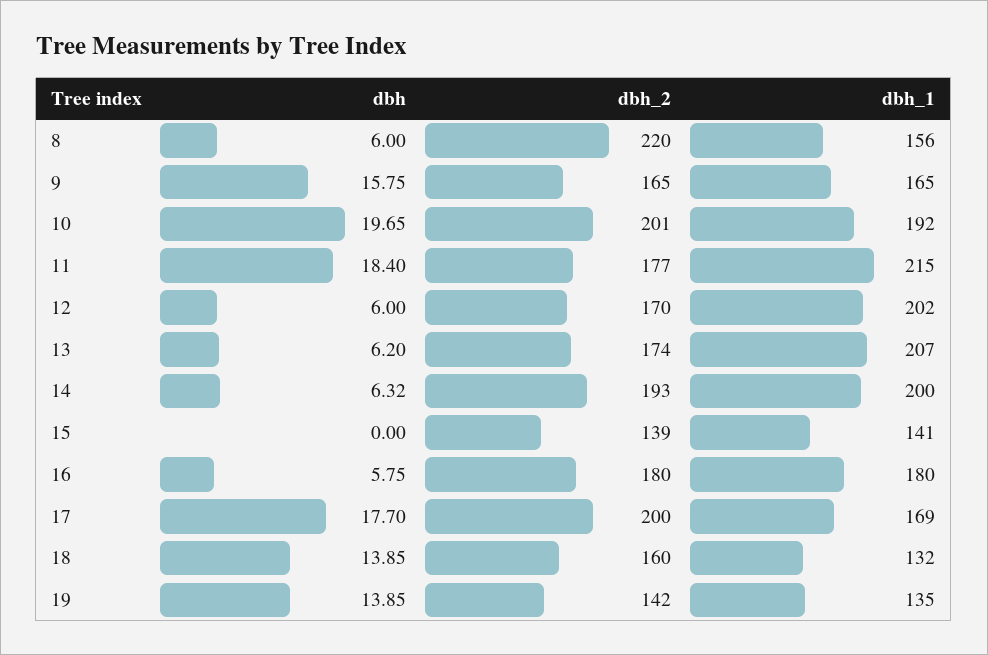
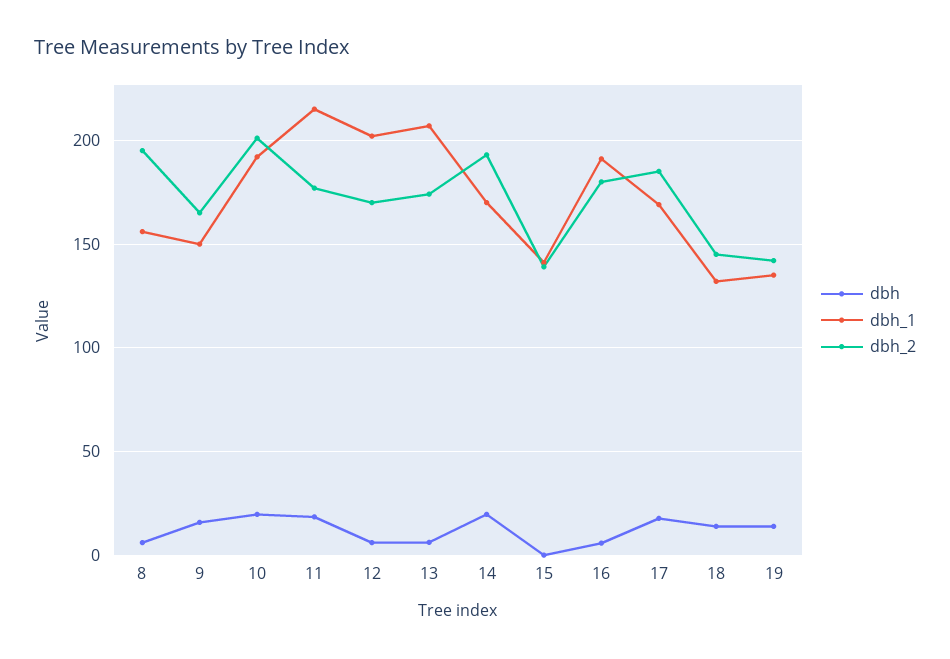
dbh_2, 8: 220 -> 195
dbh_1, 9: 165 -> 150
dbh, 14: 6.32 -> 20
dbh_1, 14: 200 -> 170
dbh_1, 16: 180 -> 190
dbh_2, 17: 200 -> 185
dbh_2, 18: 160 -> 145

